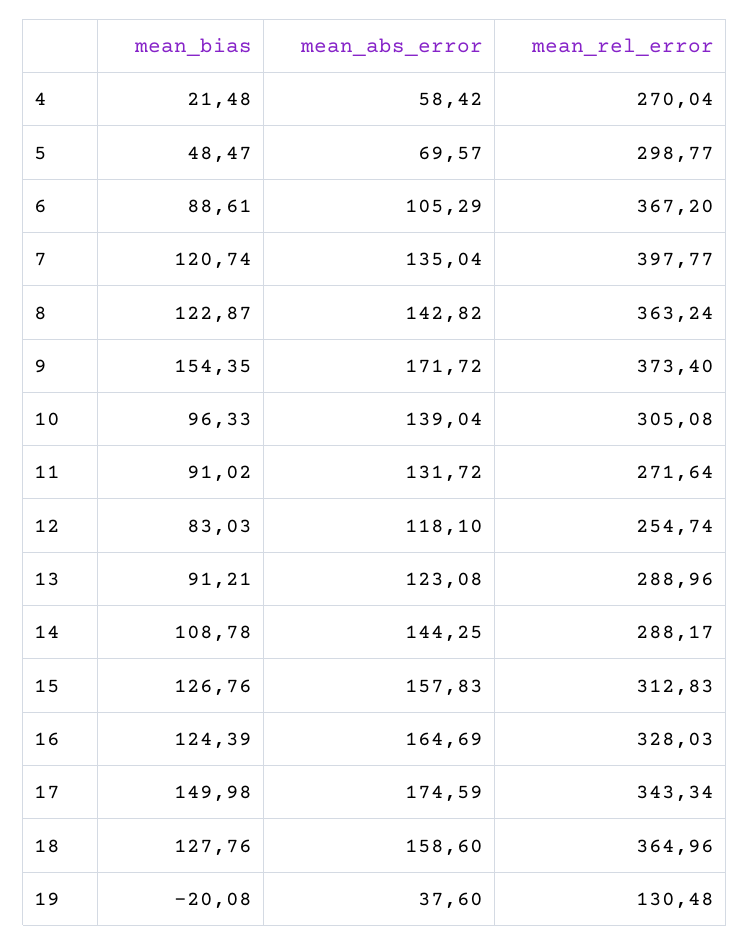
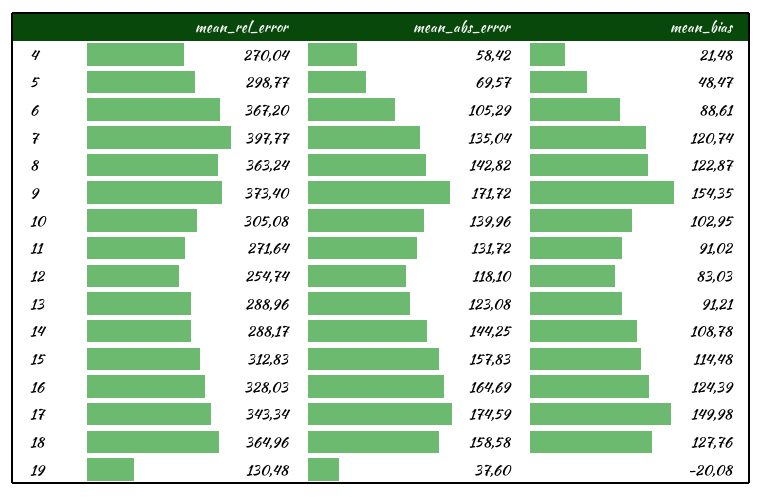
mean_bias, 10: 96.33 -> 102.95
mean_abs_error, 10: 139.04 -> 139.96
mean_bias, 15: 126.76 -> 114.48
mean_abs_error, 18: 158.6 -> 158.58

